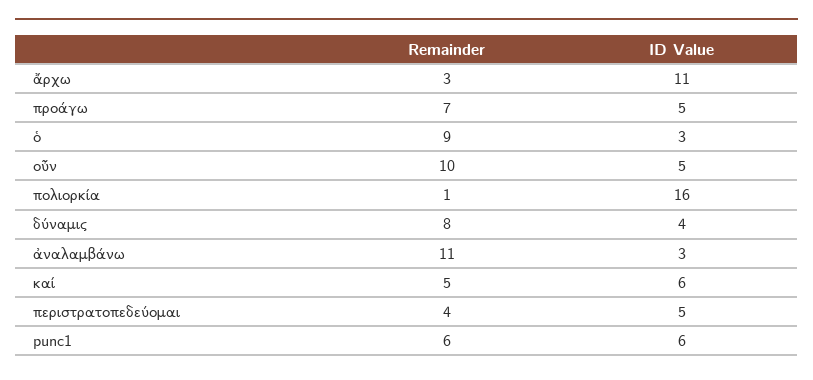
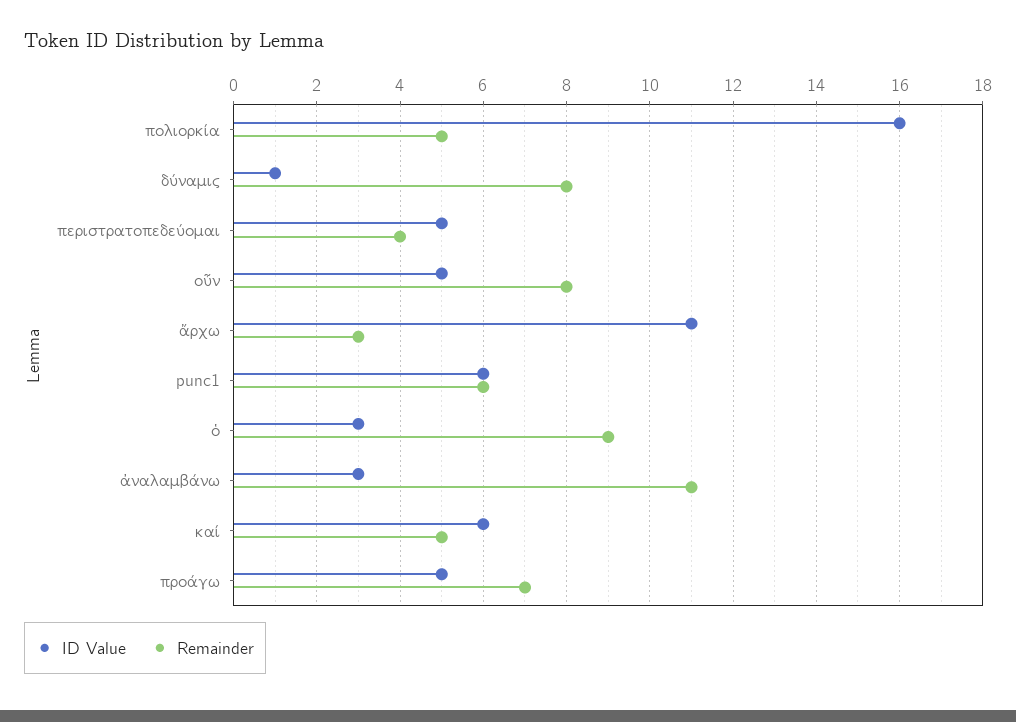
Remainder, οὖν: 10 -> 8
Remainder, πολιορκία: 1 -> 5
ID Value, δύναμις: 4 -> 1

